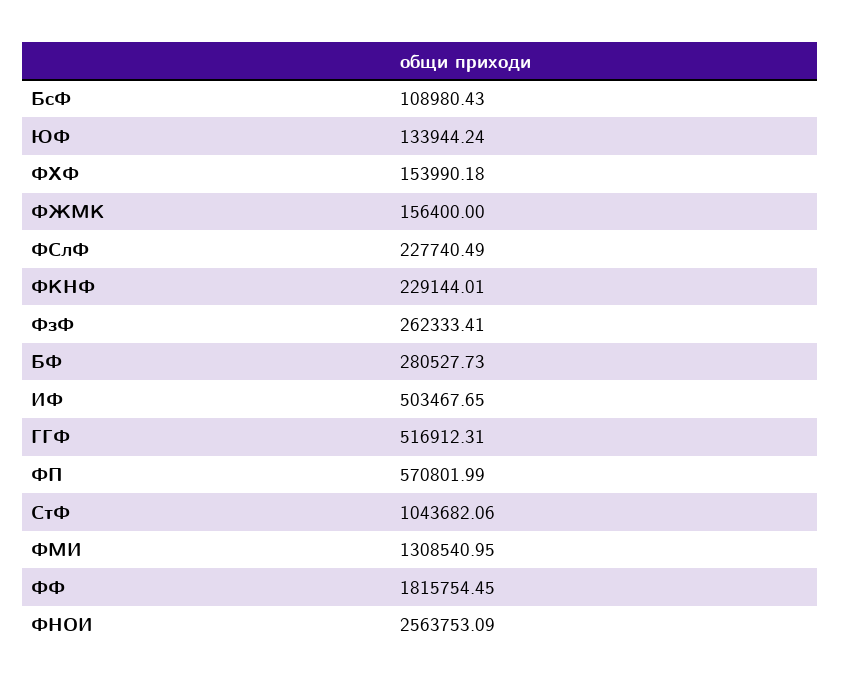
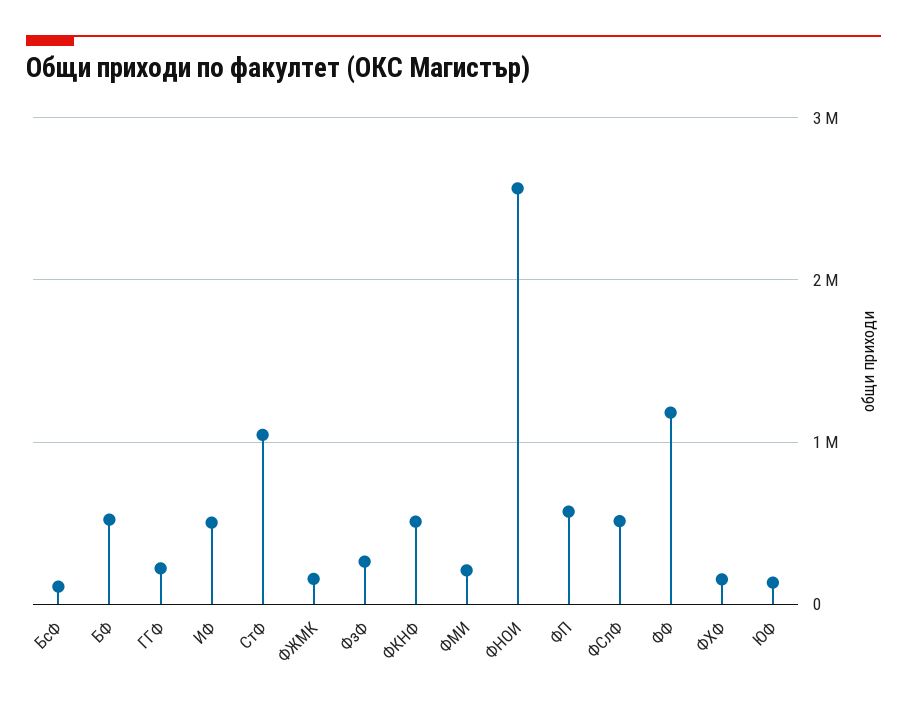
ФСлФ: 227740.49 -> 500000
ФКНФ: 229144.01 -> 500000
БФ: 280527.73 -> 500000
ГГФ: 516912.31 -> 200000
ФМИ: 1308540.95 -> 200000
ФФ: 1815754.45 -> 1200000

